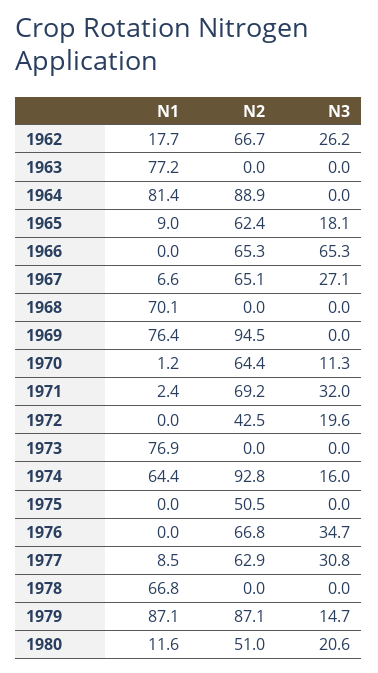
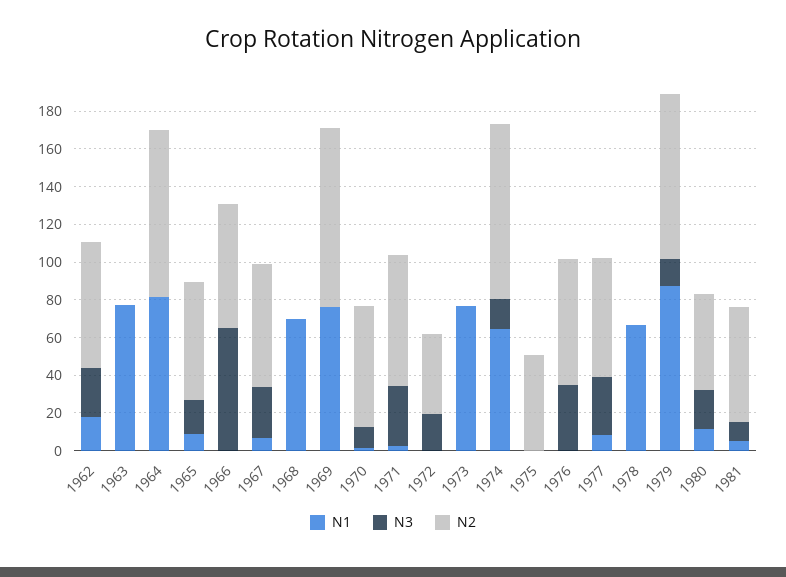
N1, 1981: none -> 5
N3, 1981: none -> 10
N2, 1981: none -> 60

